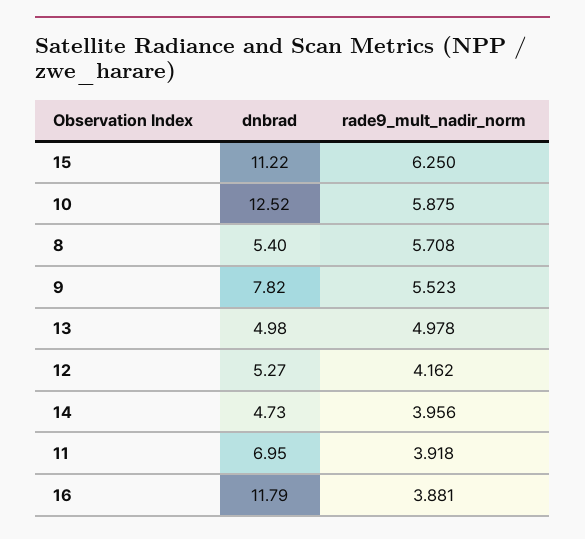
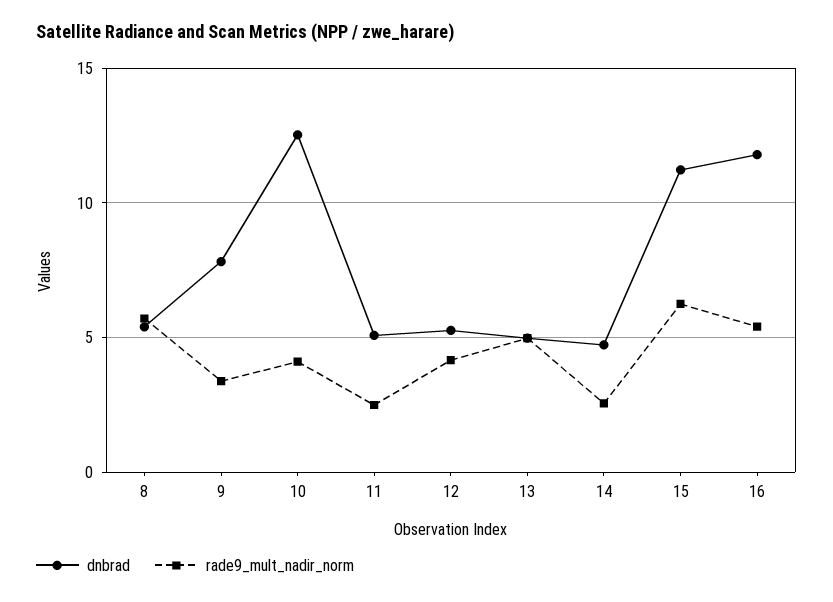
rade9_mult_nadir_norm, 10: 5.875 -> 4
rade9_mult_nadir_norm, 9: 5.523 -> 3.5
rade9_mult_nadir_norm, 14: 3.956 -> 2.5
dnbrad, 11: 6.95 -> 5
rade9_mult_nadir_norm, 11: 3.918 -> 2.5
rade9_mult_nadir_norm, 16: 3.881 -> 5.5

